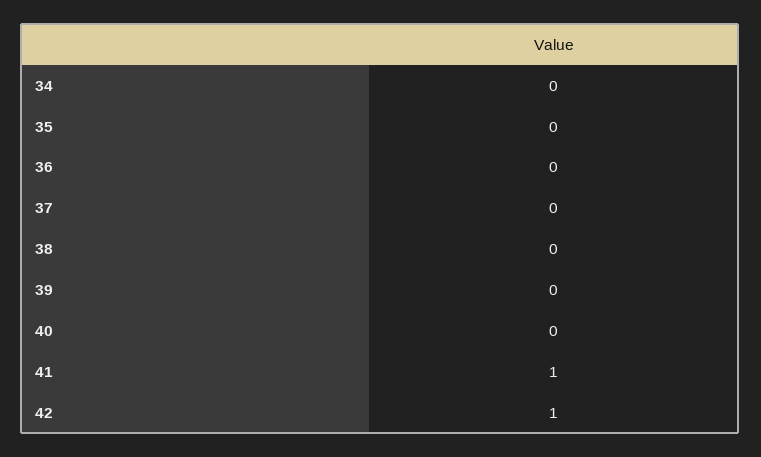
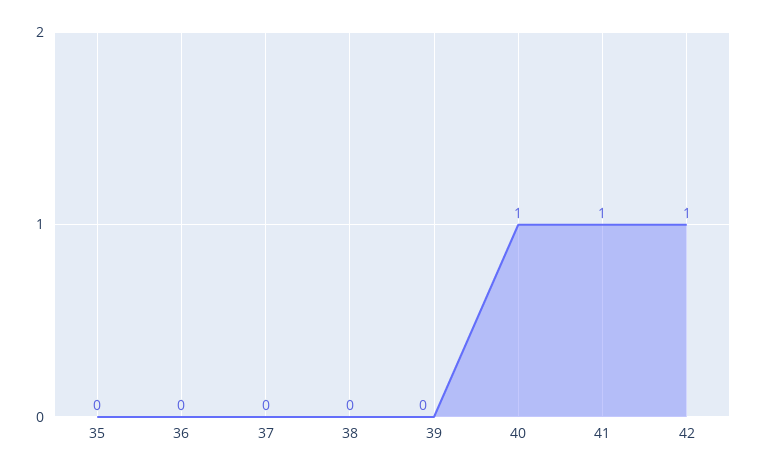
34: 0 -> none
40: 0 -> 1

